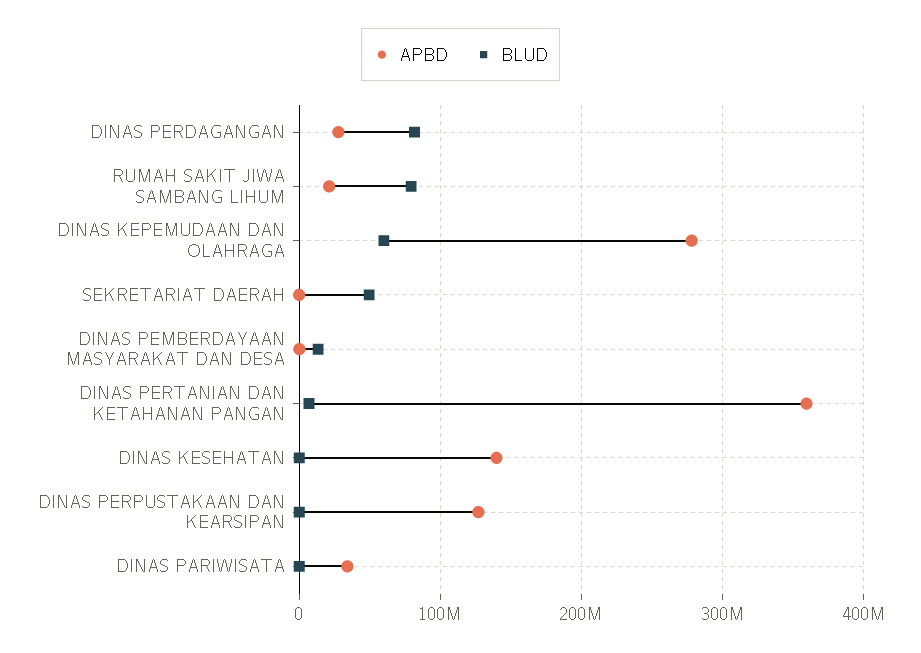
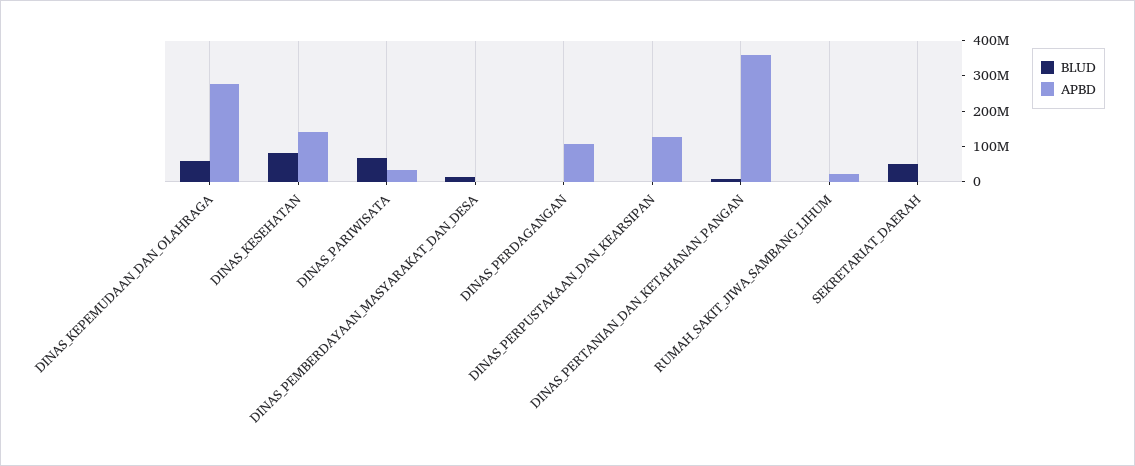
APBD, DINAS PERDAGANGAN: 30000000 -> 100000000
BLUD, DINAS PERDAGANGAN: 80000000 -> 0
BLUD, RUMAH SAKIT JIWA SAMBANG LIHUM: 80000000 -> 0
BLUD, DINAS KESEHATAN: 0 -> 75000000
BLUD, DINAS PARIWISATA: 0 -> 75000000

